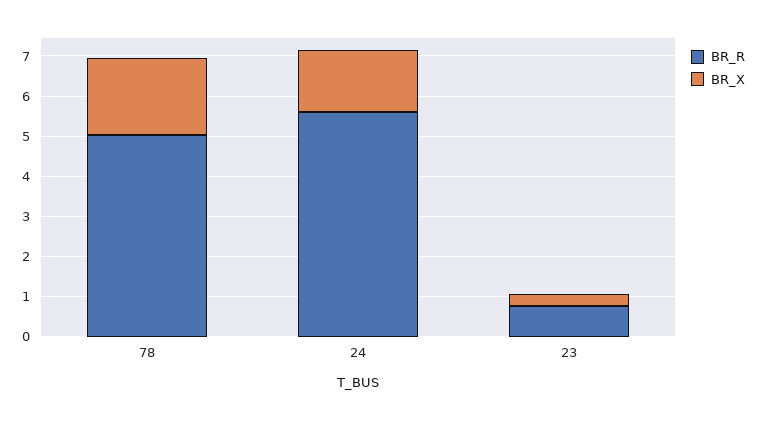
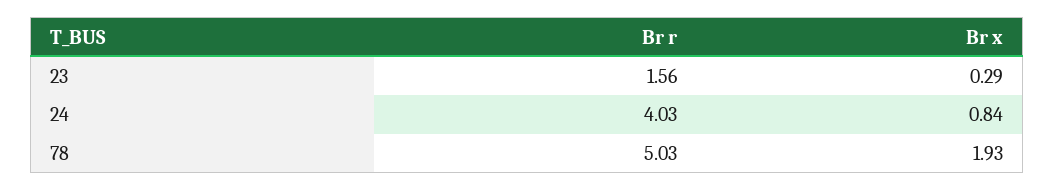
BR_R, 24: 5.6 -> 4.03
BR_X, 24: 1.6 -> 0.84
BR_R, 23: 0.8 -> 1.56

